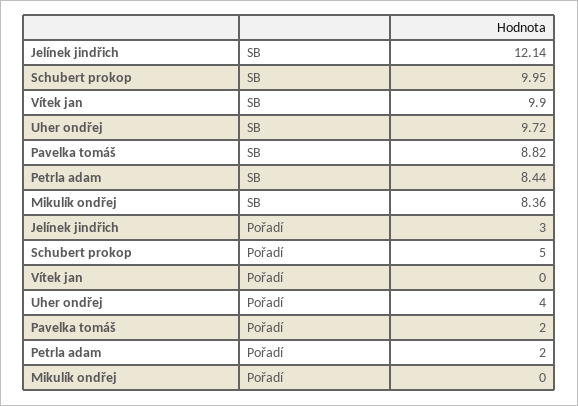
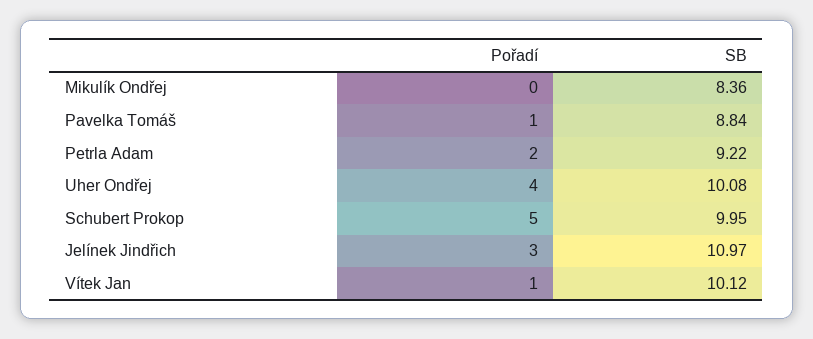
Jelínek jindřich, SB: 12.14 -> 10.97
Vítek jan, SB: 9.9 -> 10.12
Uher ondřej, SB: 9.72 -> 10.08
Pavelka tomáš, SB: 8.82 -> 8.84
Petrla adam, SB: 8.44 -> 9.22
Vítek jan, Pořadí: 0 -> 1
Pavelka tomáš, Pořadí: 2 -> 1

